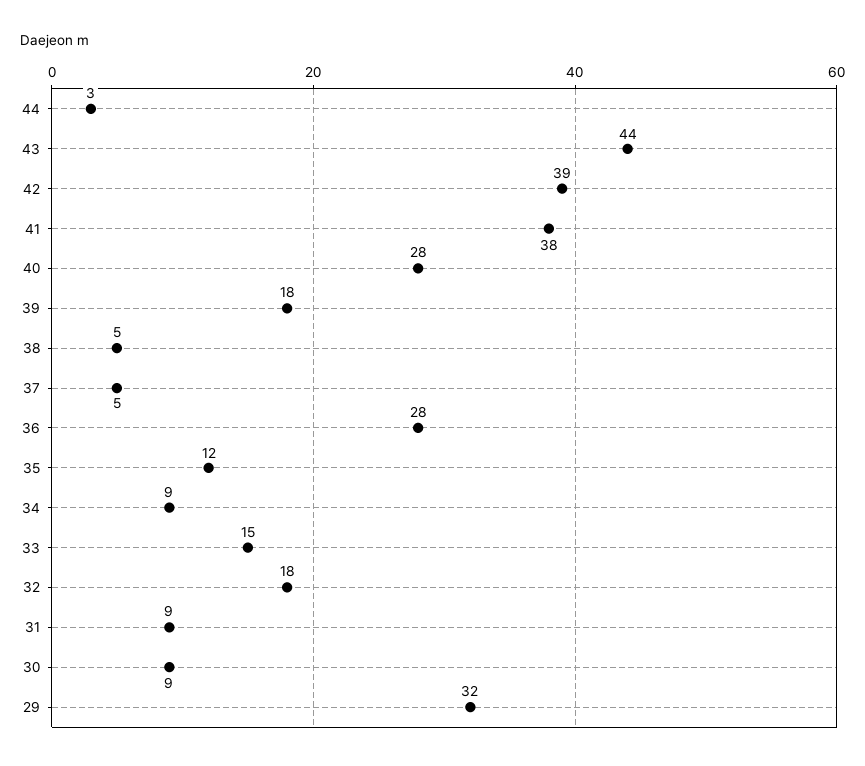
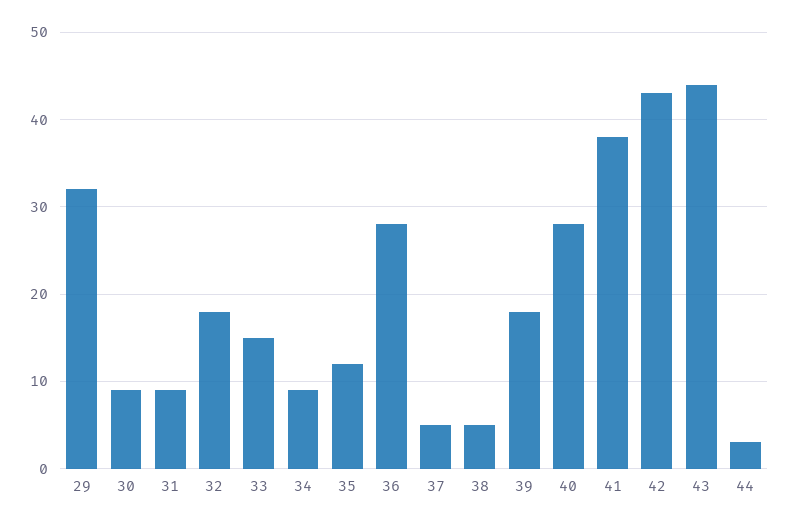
42: 39 -> 43

